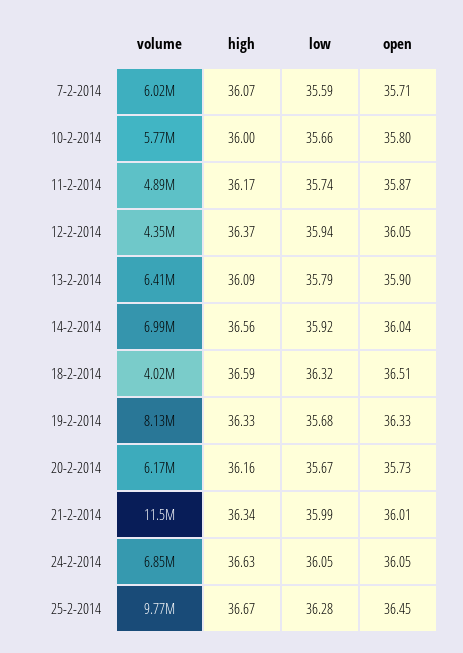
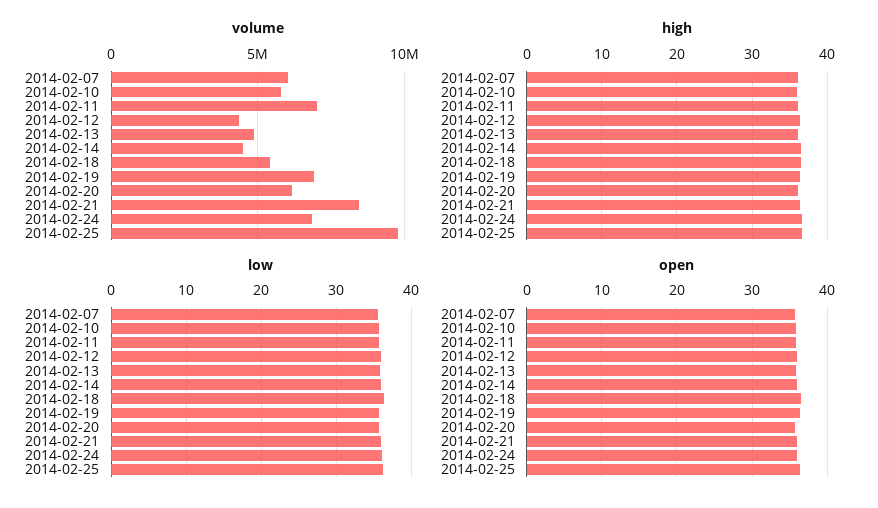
volume, 11-2-2014: 4890000 -> 7000000
volume, 13-2-2014: 6410000 -> 5000000
volume, 14-2-2014: 6990000 -> 4500000
volume, 18-2-2014: 4020000 -> 5500000
volume, 19-2-2014: 8130000 -> 7000000
volume, 21-2-2014: 11500000 -> 8500000

